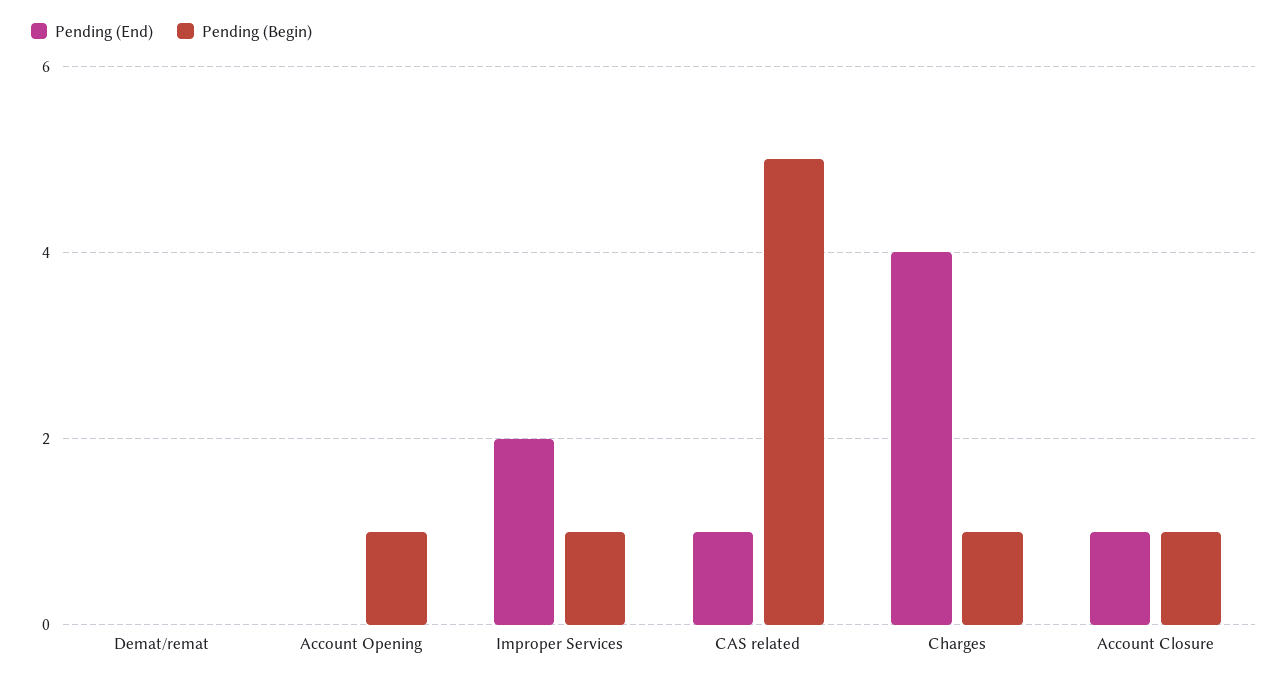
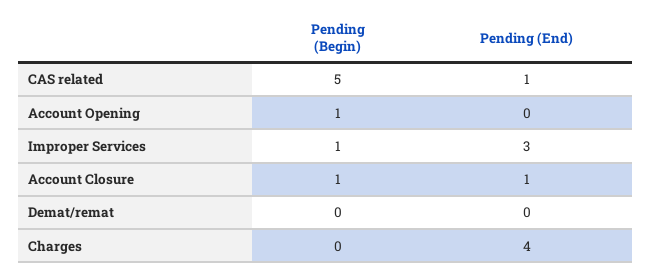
Pending (End), Improper Services: 2 -> 3
Pending (Begin), Charges: 1 -> 0

